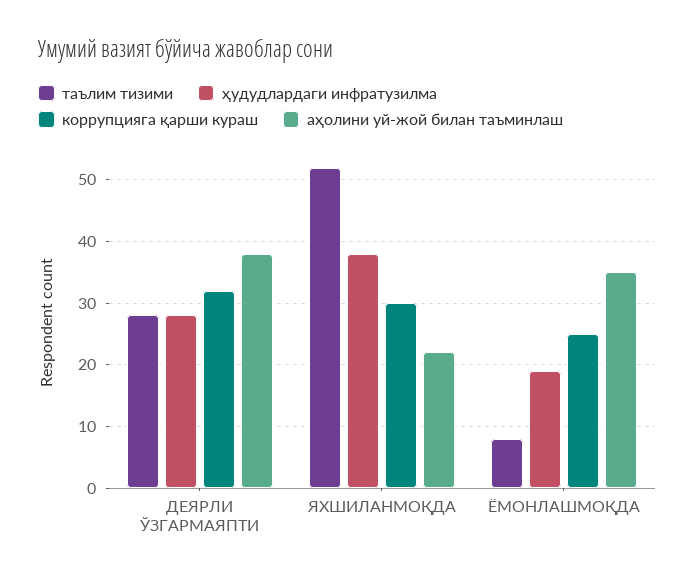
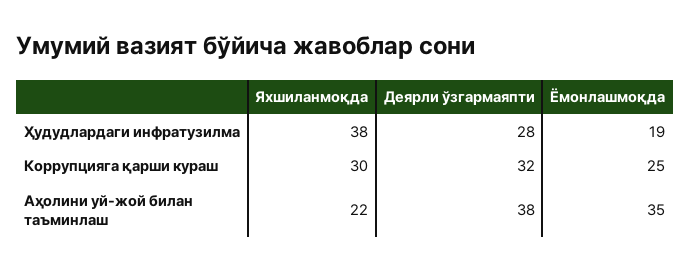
таълим тизими, ДЕЯРЛИ ЎЗГАРМАЯПТИ: 28 -> none
таълим тизими, ЯХШИЛАНМОҚДА: 52 -> none
таълим тизими, ЁМОНЛАШМОҚДА: 8 -> none

